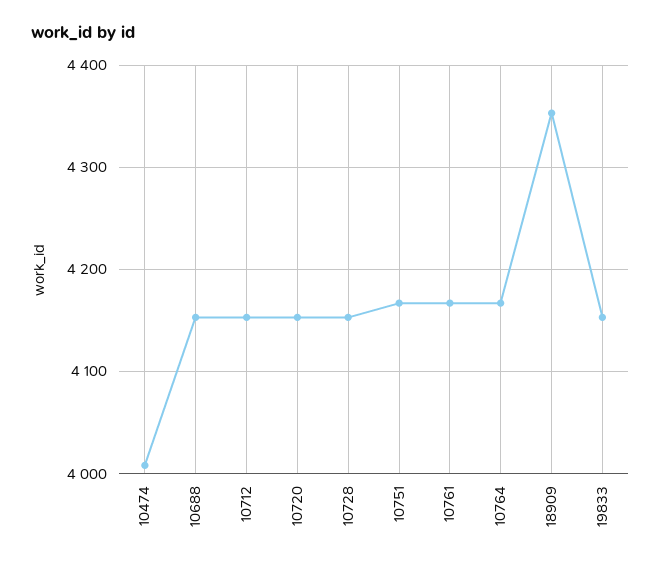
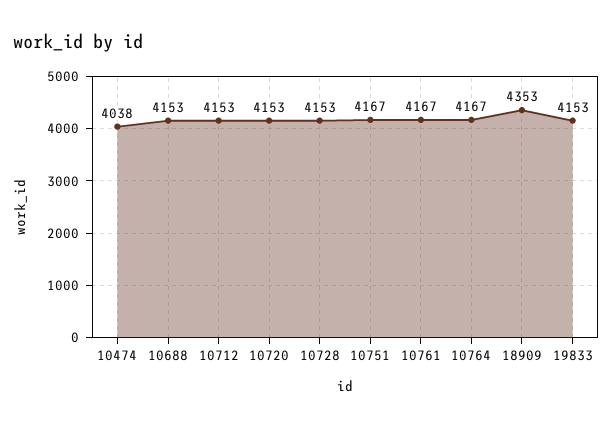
10474: 4010 -> 4038

